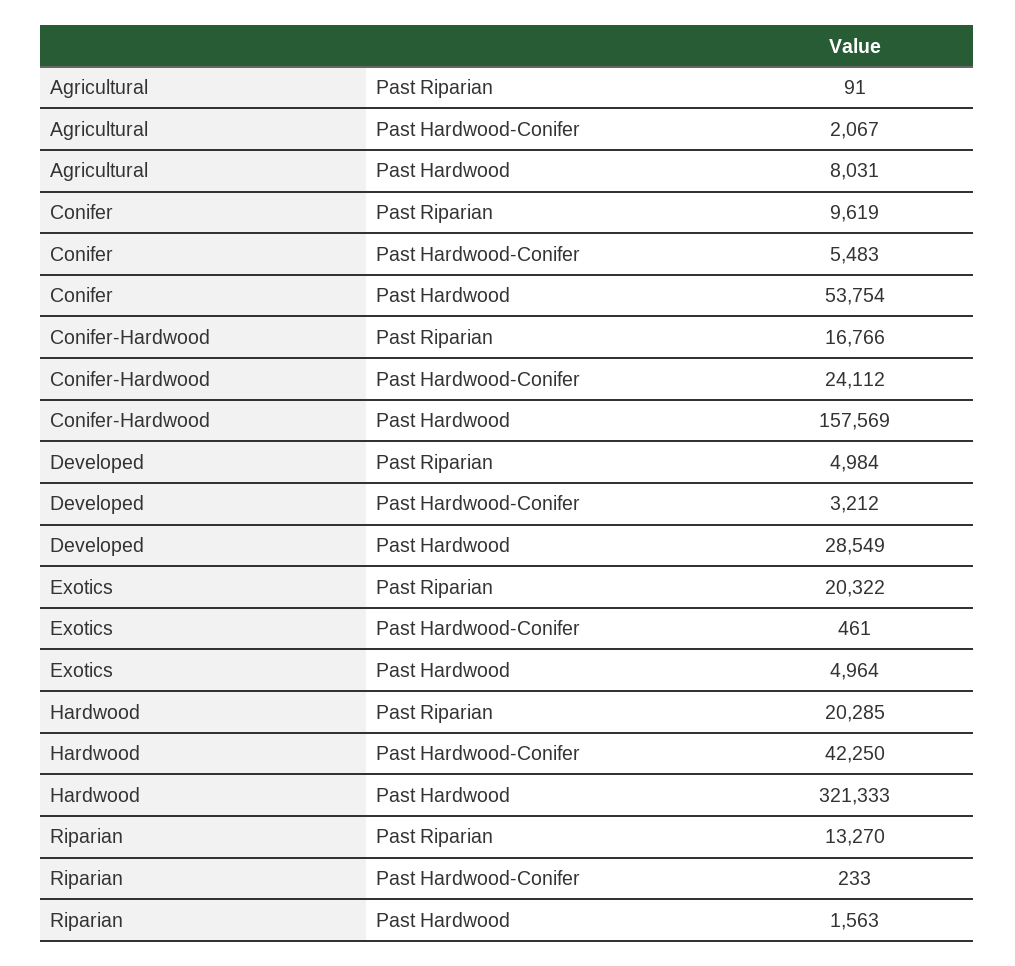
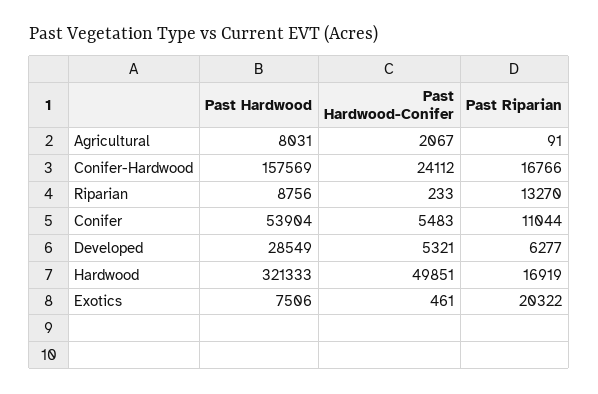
Conifer, Past Riparian: 9619 -> 11044
Conifer, Past Hardwood: 53754 -> 53904
Developed, Past Riparian: 4984 -> 6277
Developed, Past Hardwood-Conifer: 3212 -> 5321
Exotics, Past Hardwood: 4964 -> 7506
Hardwood, Past Riparian: 20285 -> 16919
Hardwood, Past Hardwood-Conifer: 42250 -> 49851
Riparian, Past Hardwood: 1563 -> 8756

